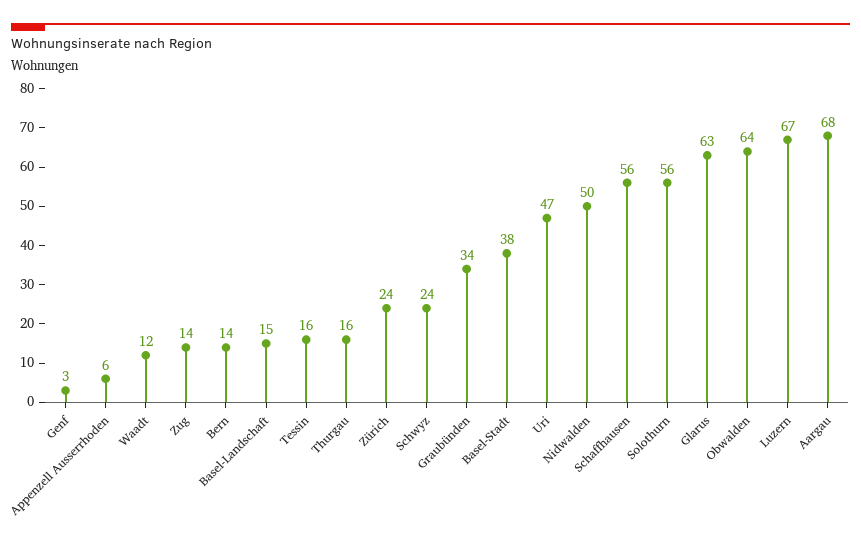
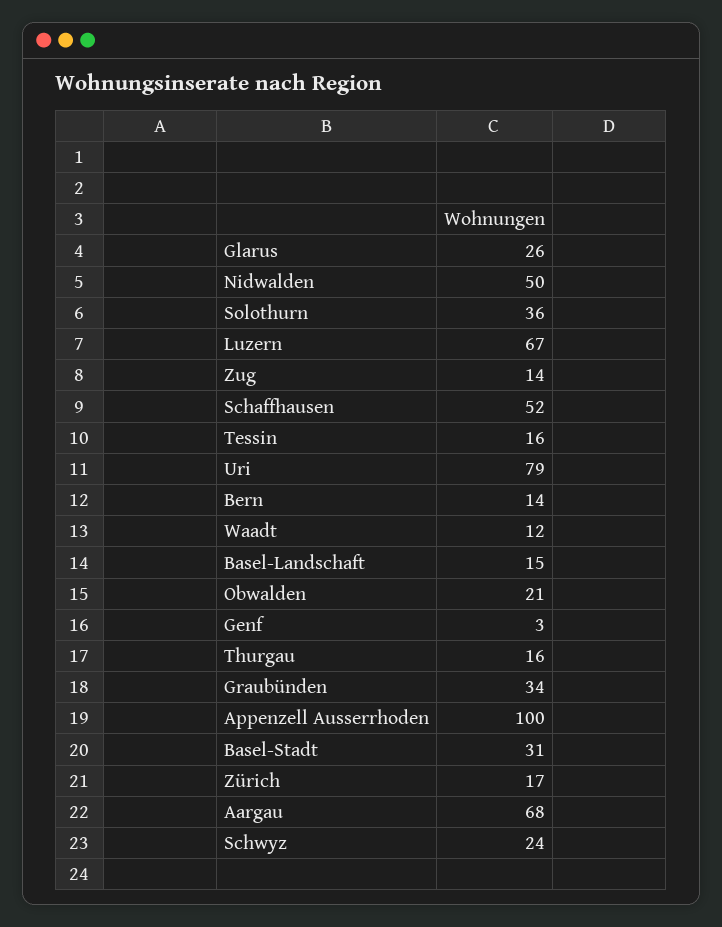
Appenzell Ausserrhoden: 6 -> 100
Zürich: 24 -> 17
Basel-Stadt: 38 -> 31
Uri: 47 -> 79
Schaffhausen: 56 -> 52
Solothurn: 56 -> 36
Glarus: 63 -> 26
Obwalden: 64 -> 21

